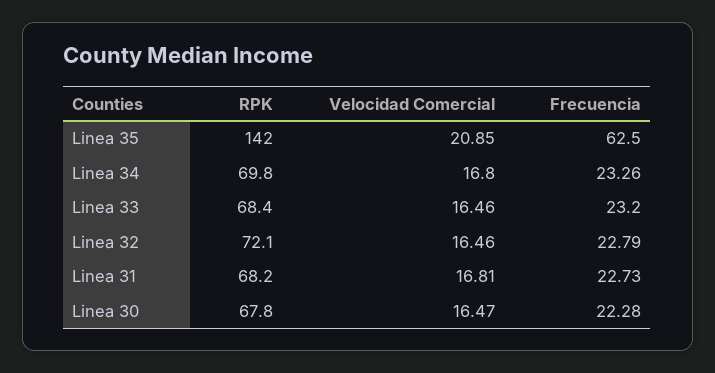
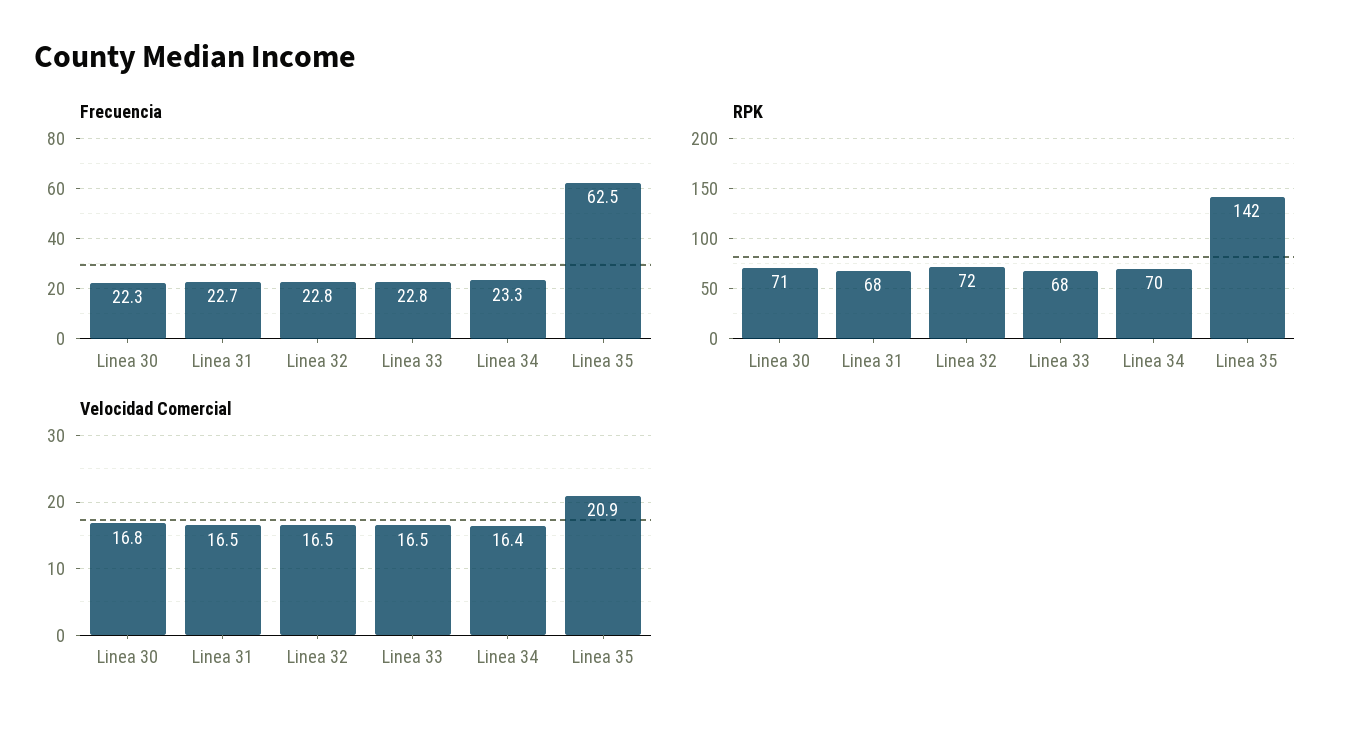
Velocidad Comercial, Linea 34: 16.8 -> 16.4
Frecuencia, Linea 33: 23.2 -> 22.8
Velocidad Comercial, Linea 31: 16.81 -> 16.5
RPK, Linea 30: 67.8 -> 71
Velocidad Comercial, Linea 30: 16.47 -> 16.8

